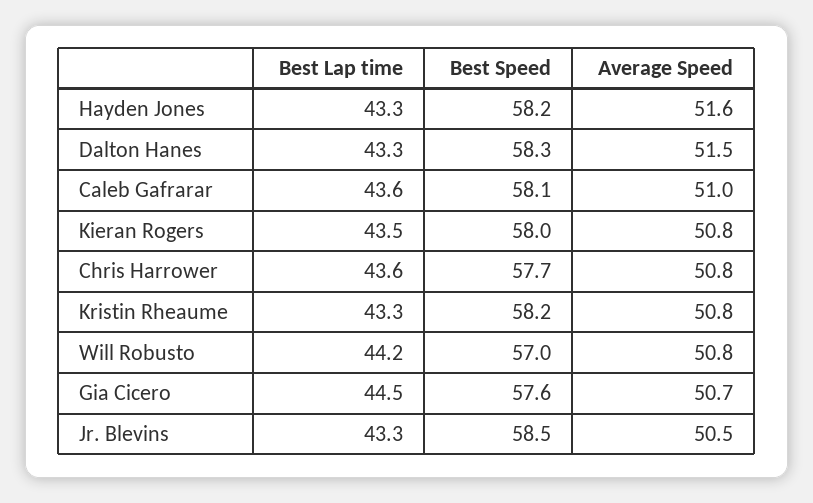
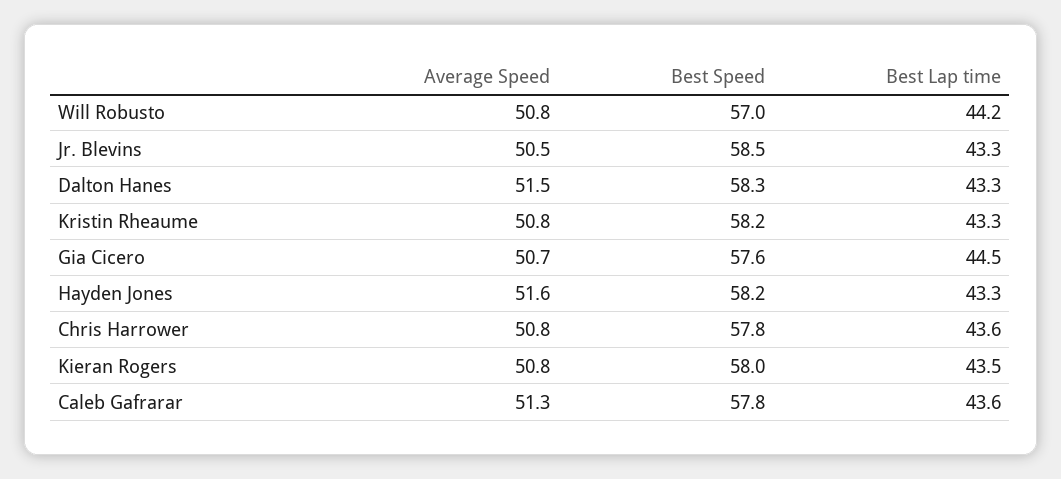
Best Speed, Caleb Gafrarar: 58.1 -> 57.8
Average Speed, Caleb Gafrarar: 51 -> 51.3
Best Speed, Chris Harrower: 57.7 -> 57.8

